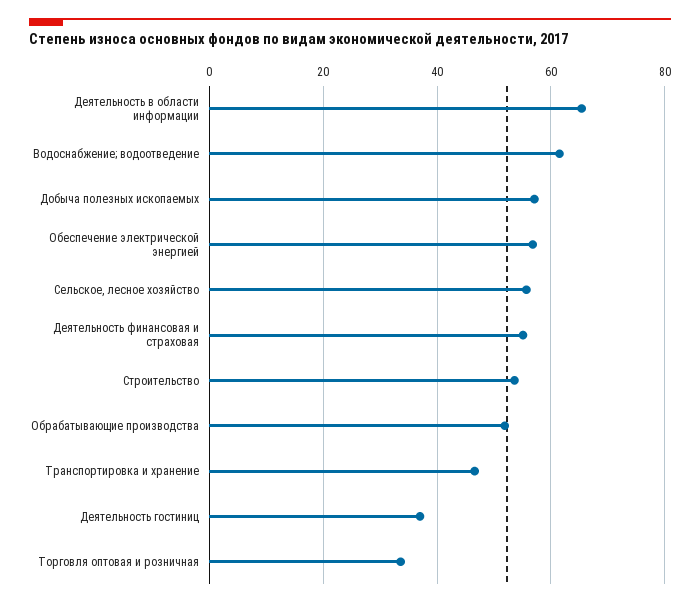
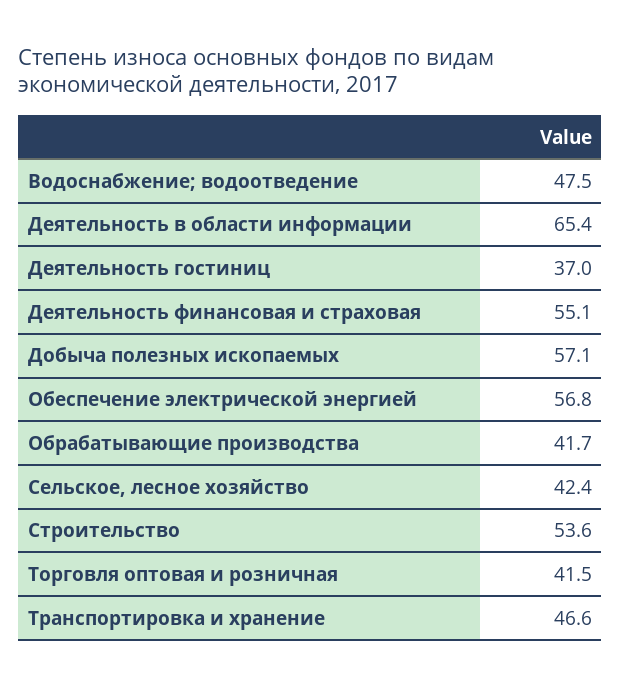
Водоснабжение; водоотведение: 62 -> 47.5
Сельское, лесное хозяйство: 56 -> 42.4
Обрабатывающие производства: 52 -> 41.7
Торговля оптовая и розничная: 34 -> 41.5

